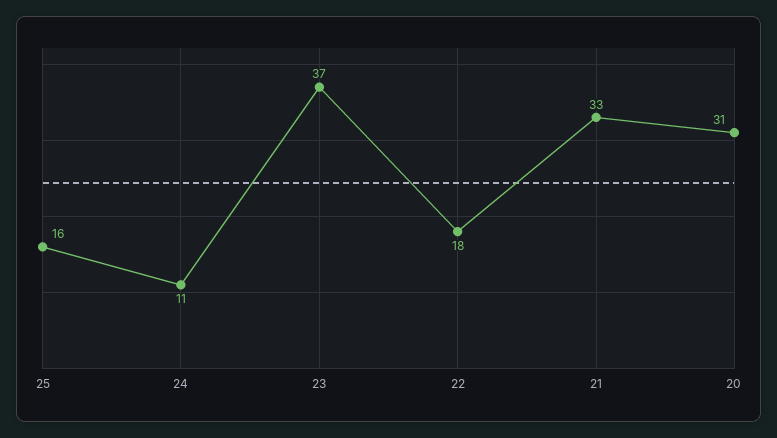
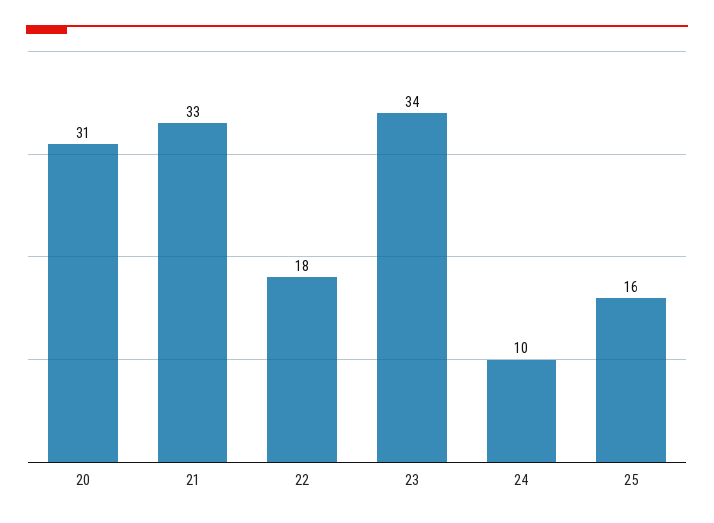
24: 11 -> 10
23: 37 -> 34

